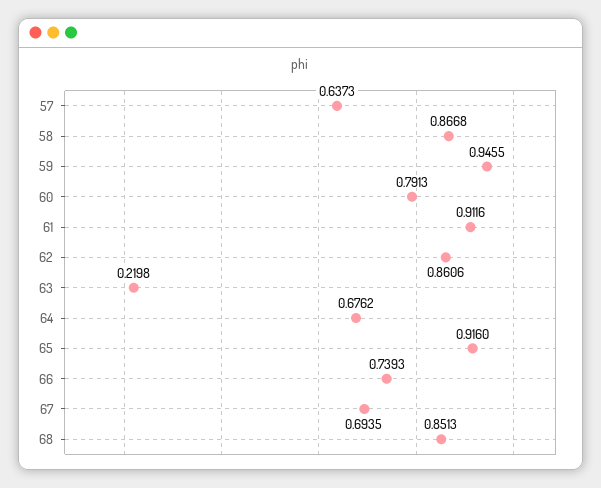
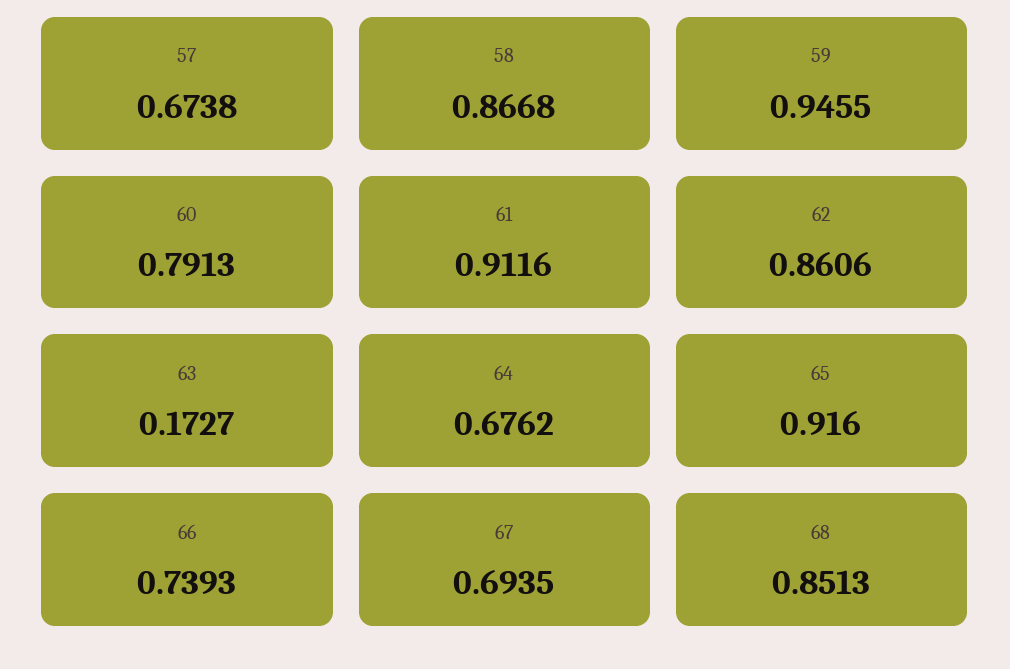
57: 0.6373 -> 0.6738
63: 0.2198 -> 0.1727

